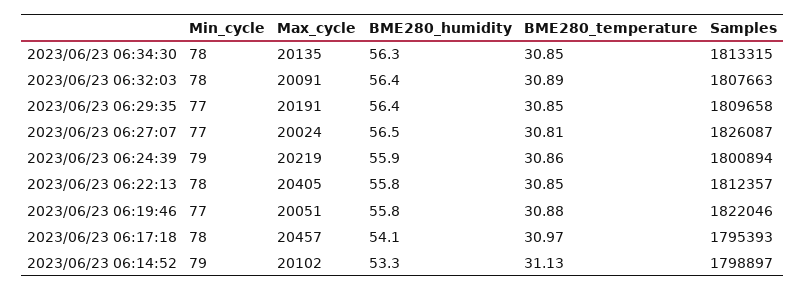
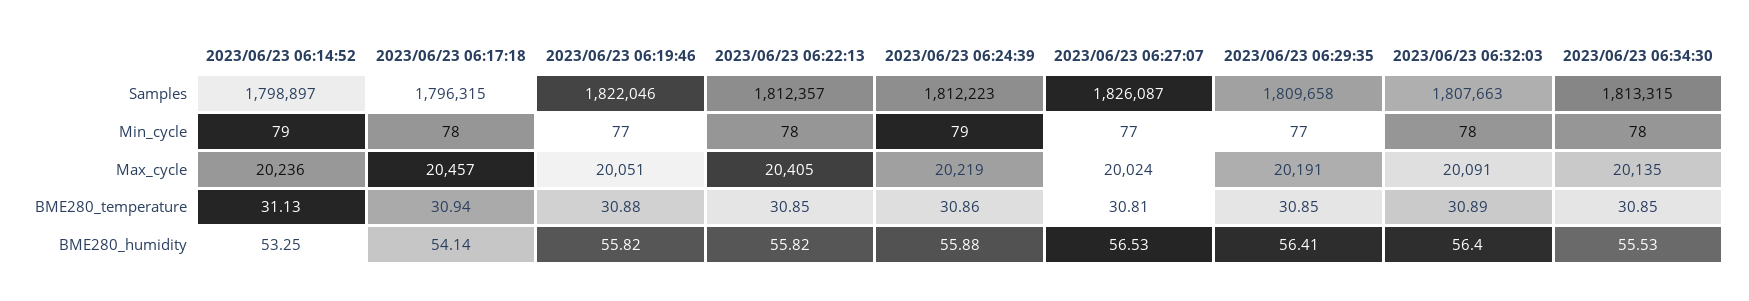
BME280_humidity, 2023/06/23 06:34:30: 56.3 -> 55.53
Samples, 2023/06/23 06:24:39: 1800894 -> 1812223
BME280_temperature, 2023/06/23 06:17:18: 30.97 -> 30.94
Samples, 2023/06/23 06:17:18: 1795393 -> 1796315
Max_cycle, 2023/06/23 06:14:52: 20102 -> 20236

